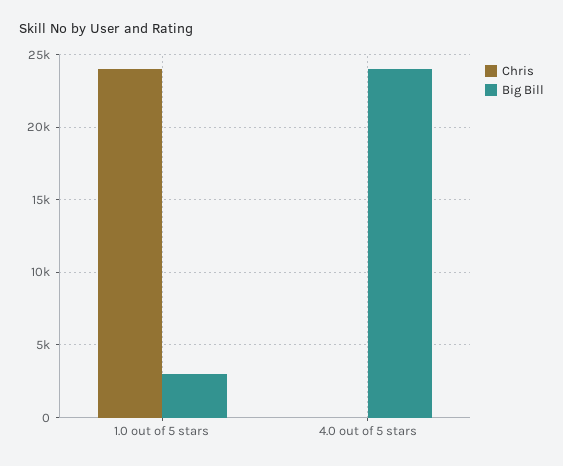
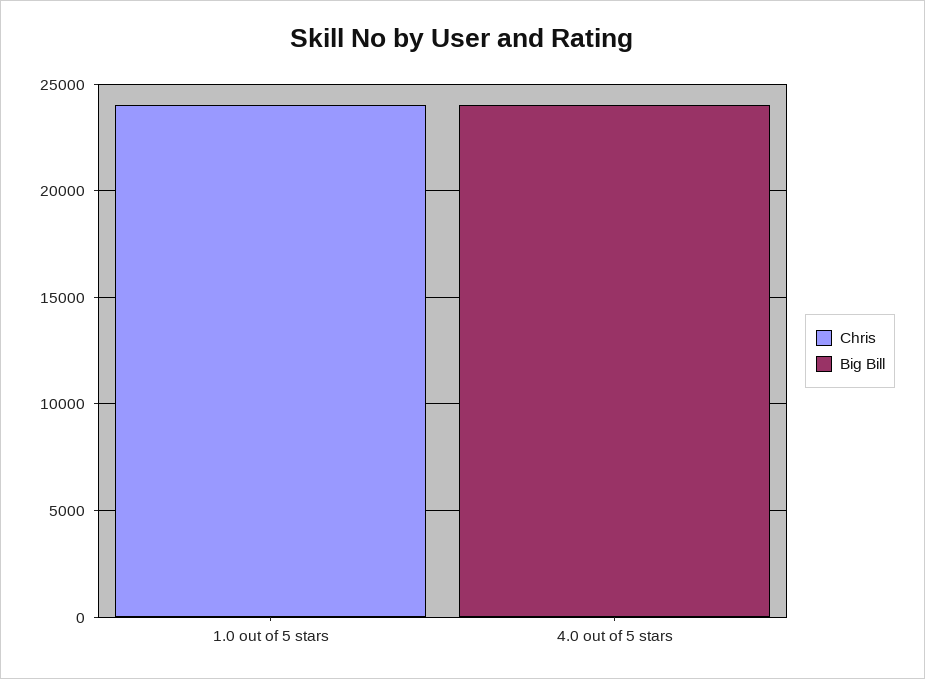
Big Bill, 1.0 out of 5 stars: 3000 -> 0

